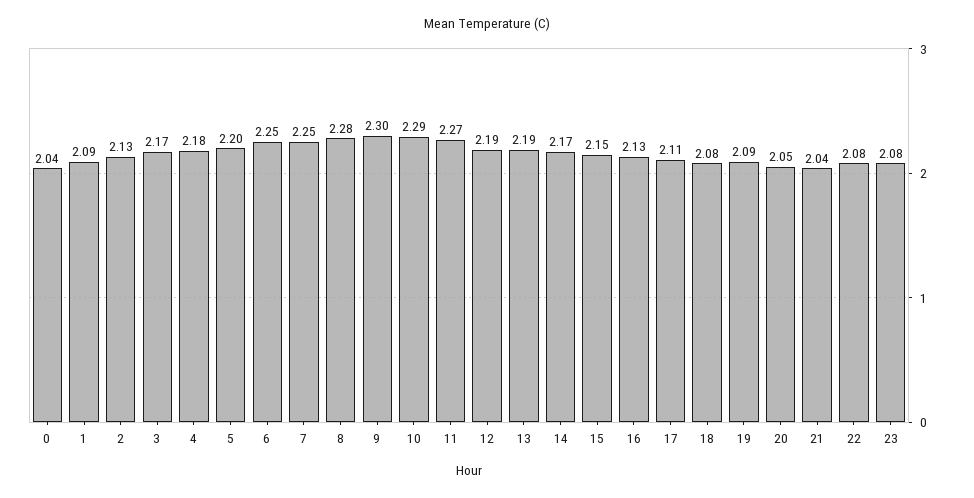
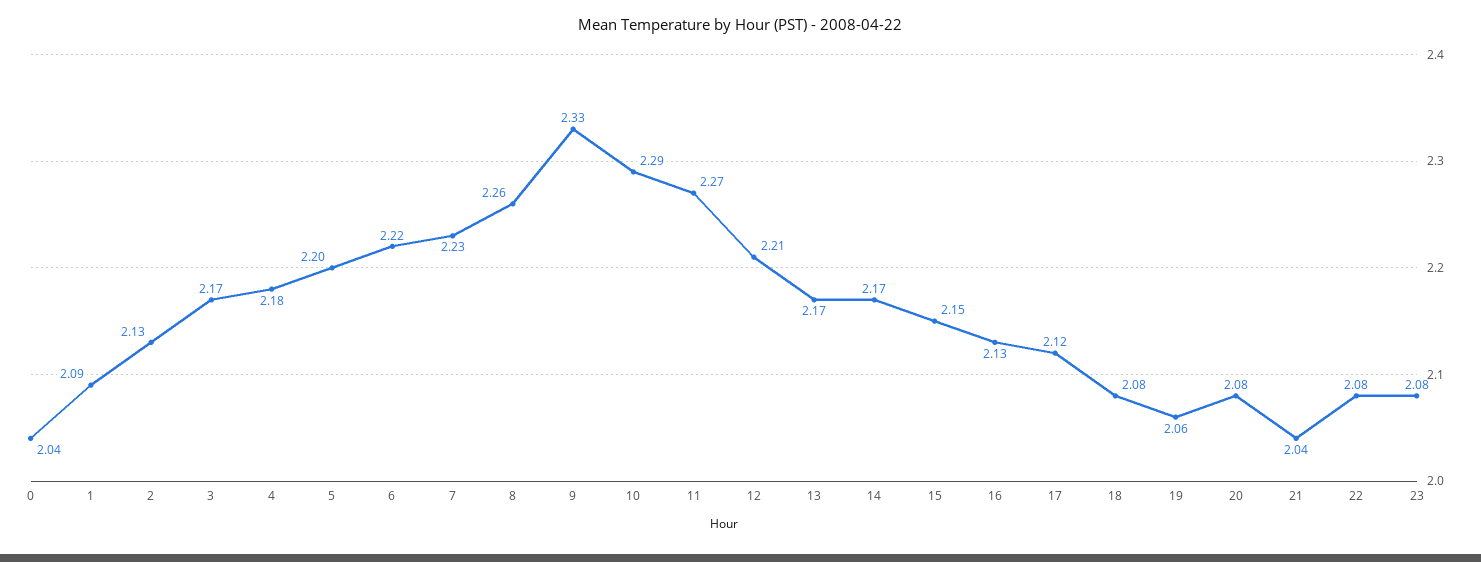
6: 2.25 -> 2.22
7: 2.25 -> 2.23
8: 2.28 -> 2.26
9: 2.3 -> 2.33
12: 2.19 -> 2.21
13: 2.19 -> 2.17
17: 2.11 -> 2.12
19: 2.09 -> 2.06
20: 2.05 -> 2.08

